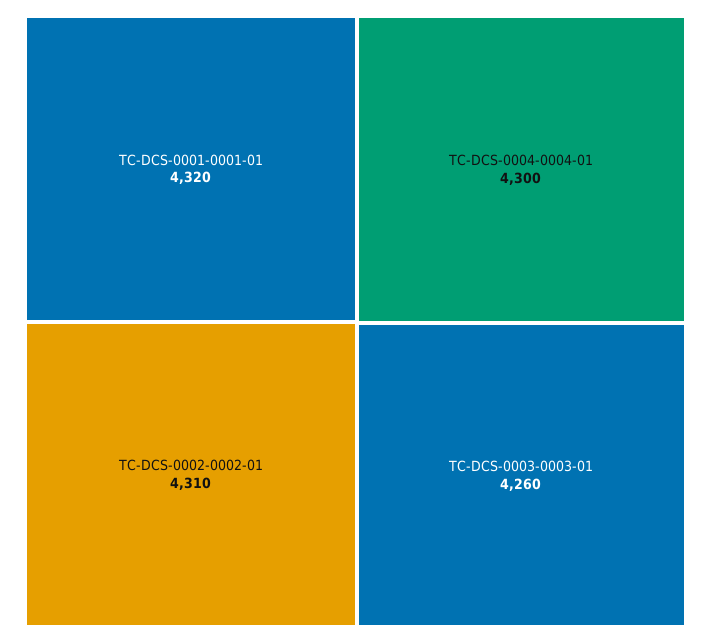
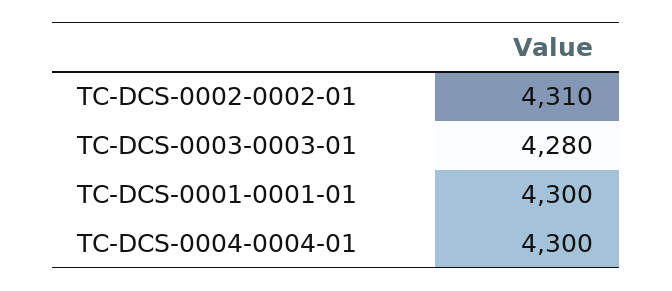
TC-DCS-0001-0001-01: 4320 -> 4300
TC-DCS-0003-0003-01: 4260 -> 4280

